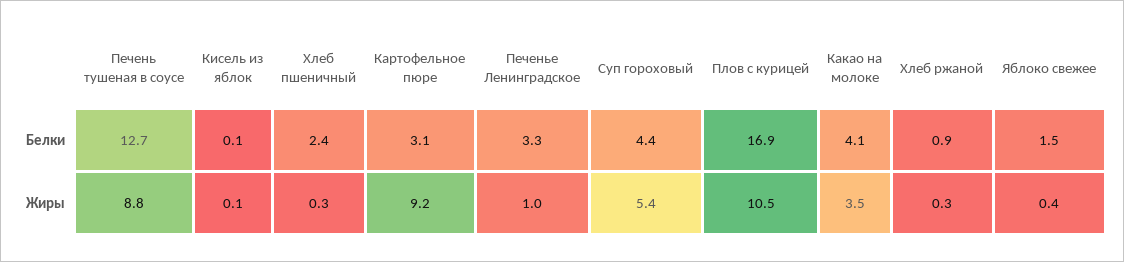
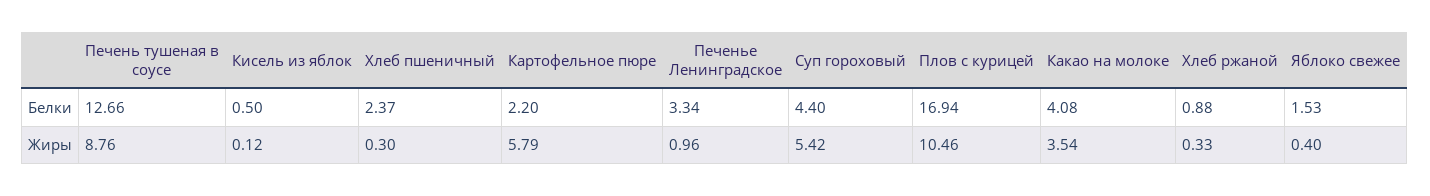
Кисель из яблок, Белки: 0.1 -> 0.5
Картофельное пюре, Белки: 3.1 -> 2.2
Картофельное пюре, Жиры: 9.2 -> 5.79

